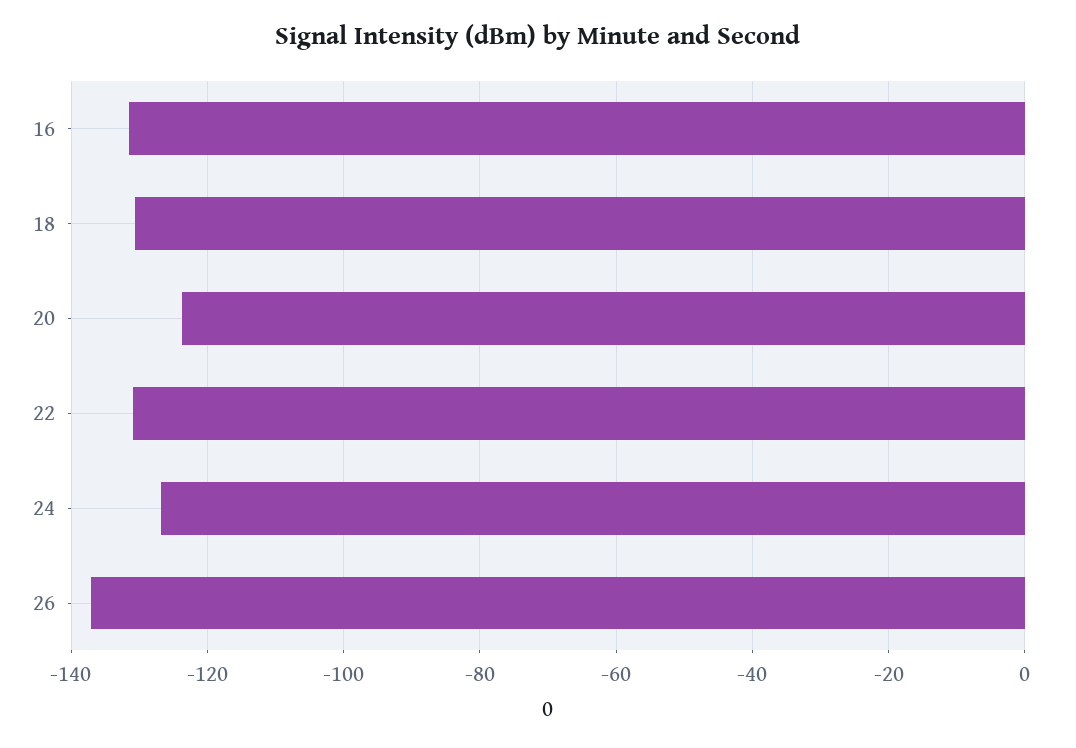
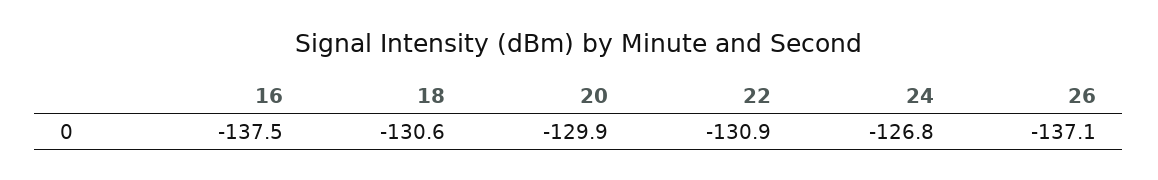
16: -132 -> -137.5
20: -124 -> -129.9

